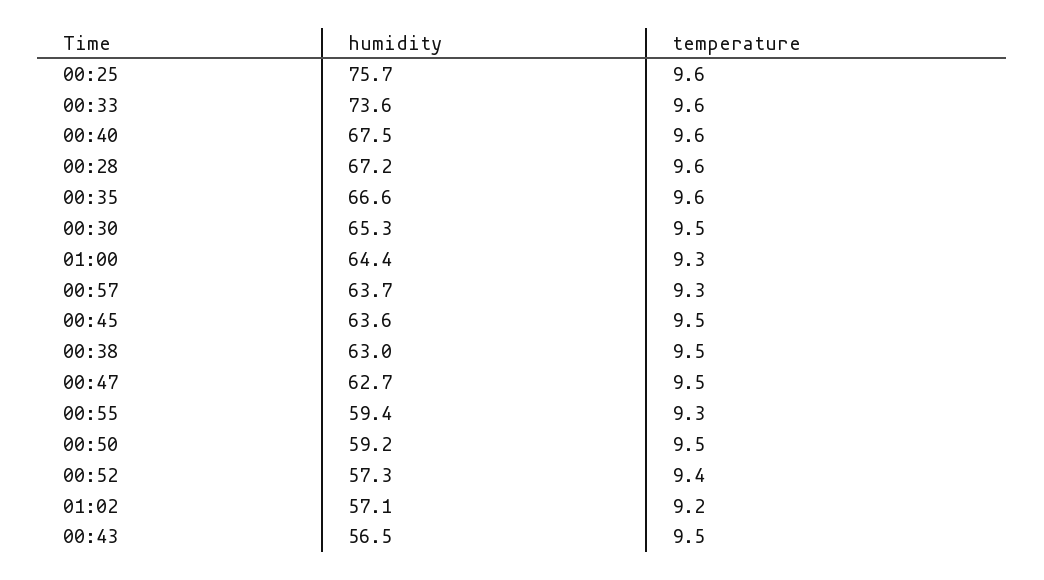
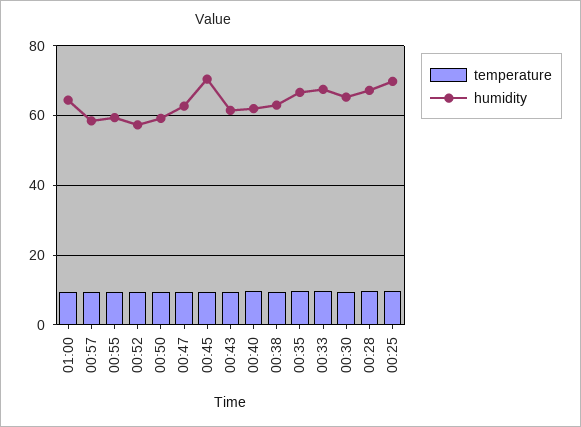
humidity, 00:25: 75.7 -> 70
humidity, 00:33: 73.6 -> 68
humidity, 00:40: 67.5 -> 62
humidity, 00:57: 63.7 -> 58
humidity, 00:45: 63.6 -> 70
humidity, 01:02: 57.1 -> none
temperature, 01:02: 9.2 -> none
humidity, 00:43: 56.5 -> 62

